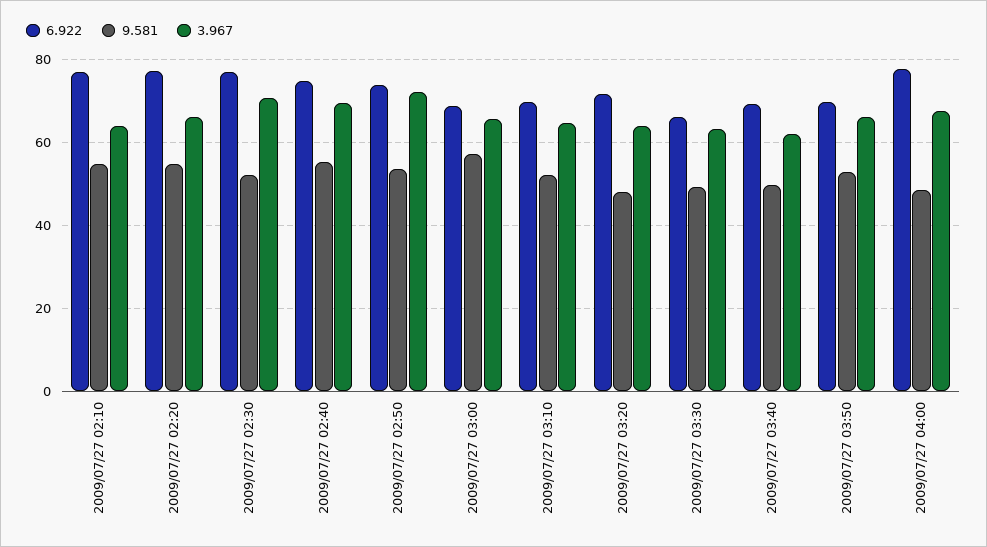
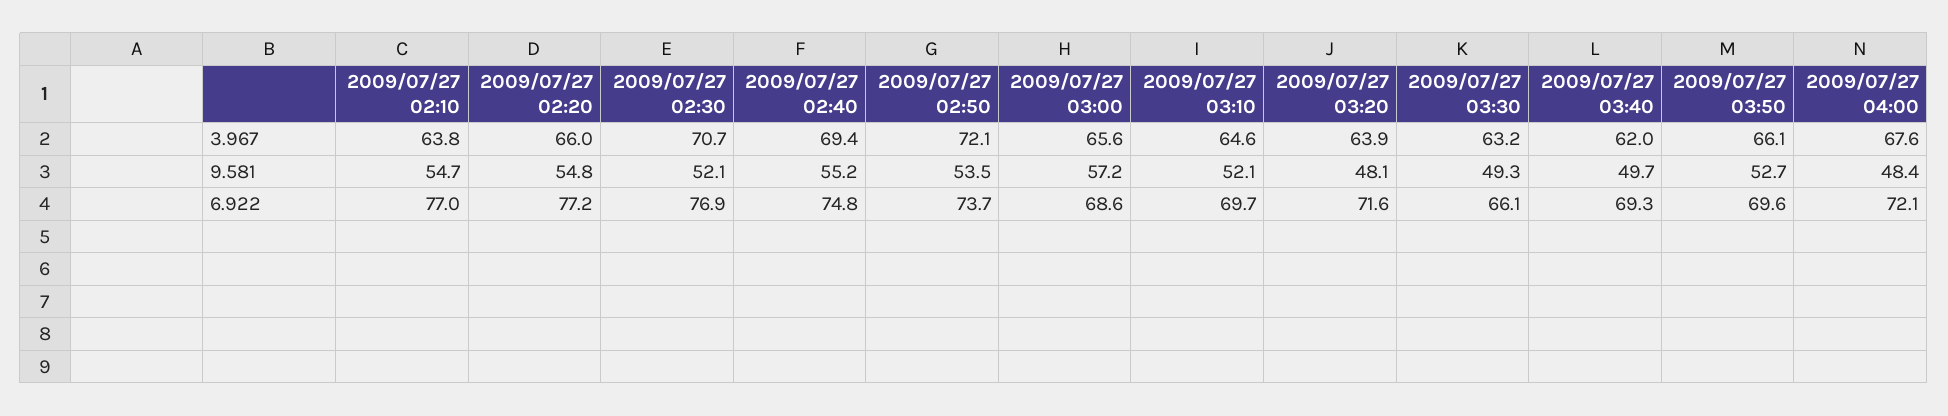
6.922, 2009/07/27 04:00: 78 -> 72.1

